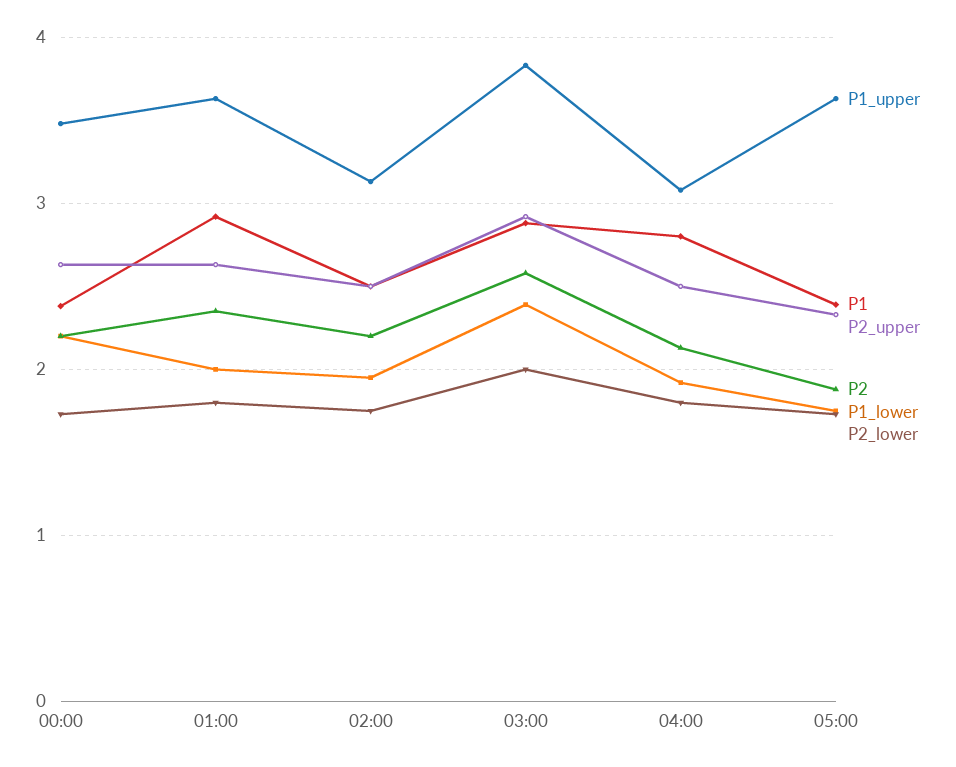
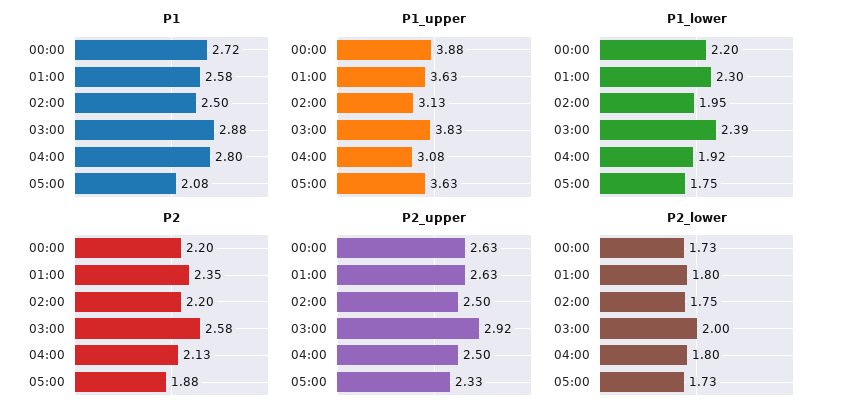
P1_upper, 00:00: 3.5 -> 3.88
P1, 00:00: 2.4 -> 2.72
P1, 01:00: 2.9 -> 2.58
P1_lower, 01:00: 2 -> 2.3
P1, 05:00: 2.4 -> 2.08

